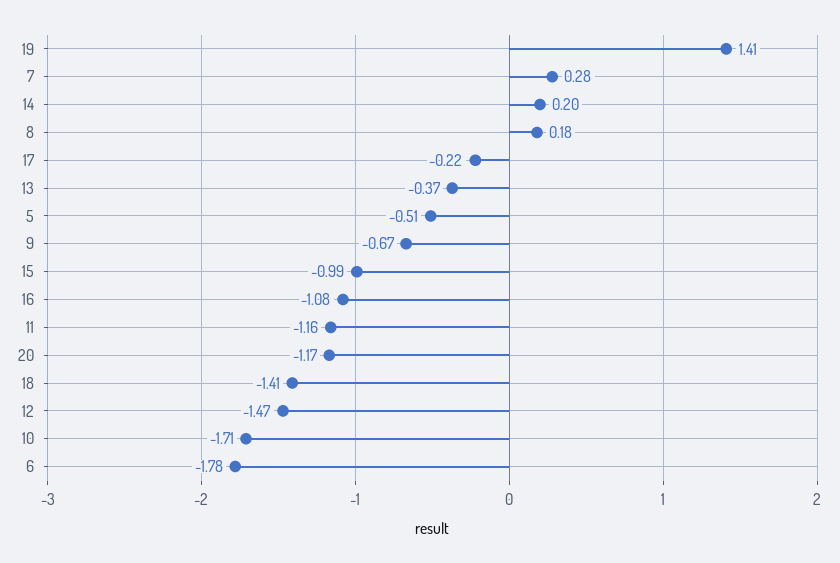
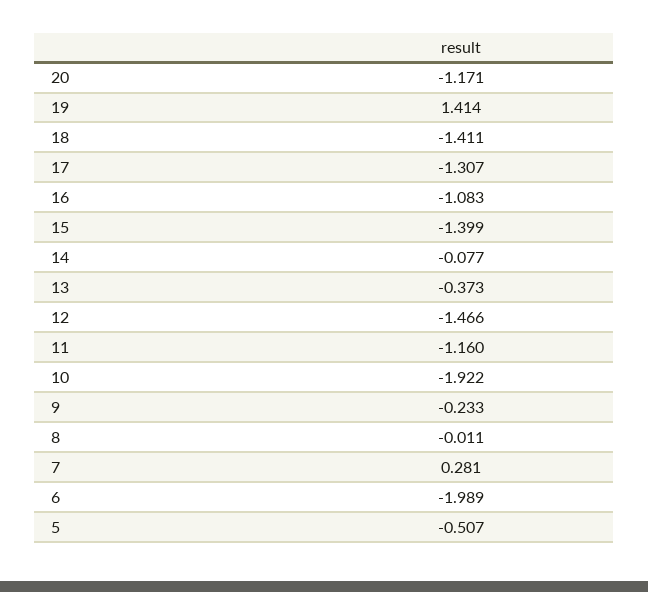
14: 0.2 -> -0.077
8: 0.18 -> -0.011
17: -0.22 -> -1.307
9: -0.67 -> -0.233
15: -0.99 -> -1.399
10: -1.71 -> -1.922
6: -1.78 -> -1.989

